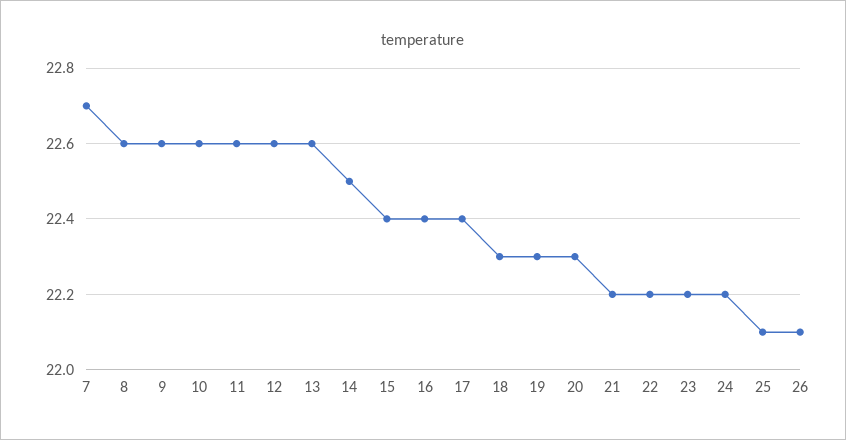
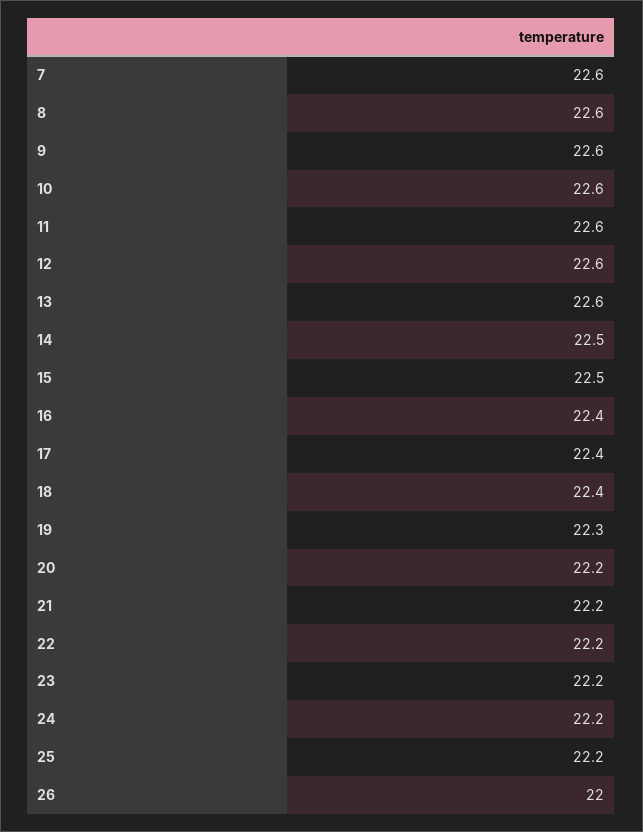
7: 22.7 -> 22.6
15: 22.4 -> 22.5
18: 22.3 -> 22.4
20: 22.3 -> 22.2
25: 22.1 -> 22.2
26: 22.1 -> 22

